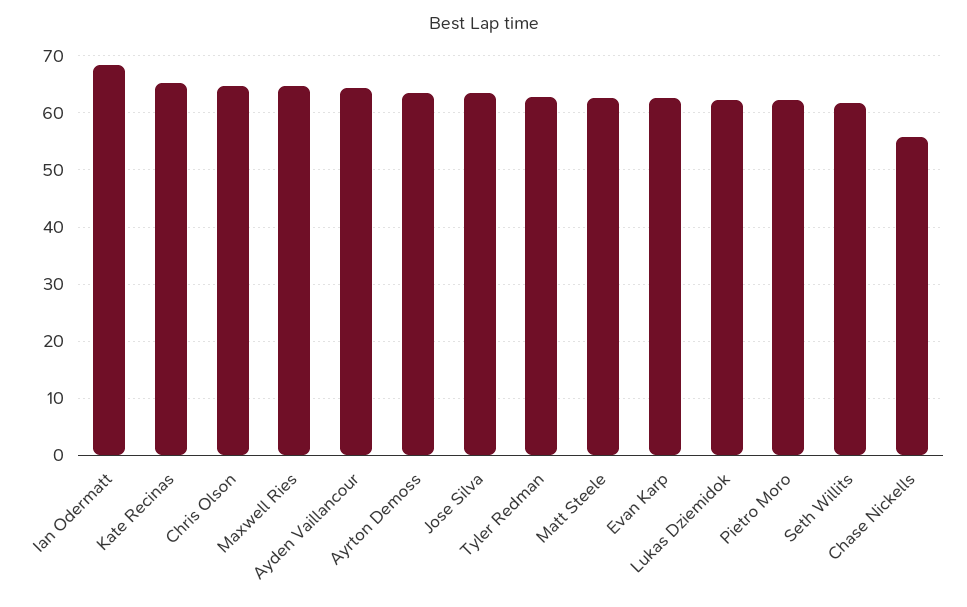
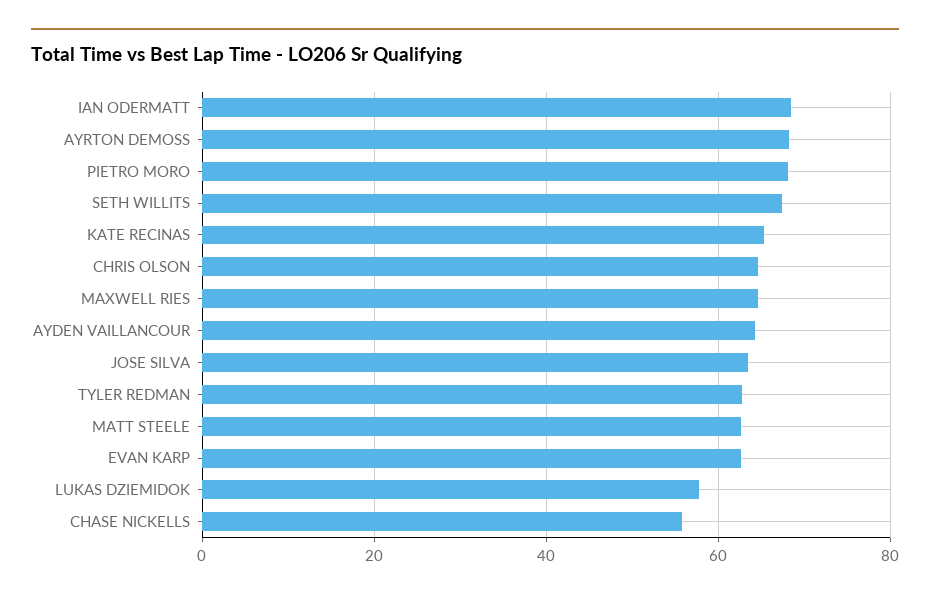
Ayrton Demoss: 64 -> 68
Lukas Dziemidok: 62 -> 58
Pietro Moro: 62 -> 68
Seth Willits: 62 -> 68

